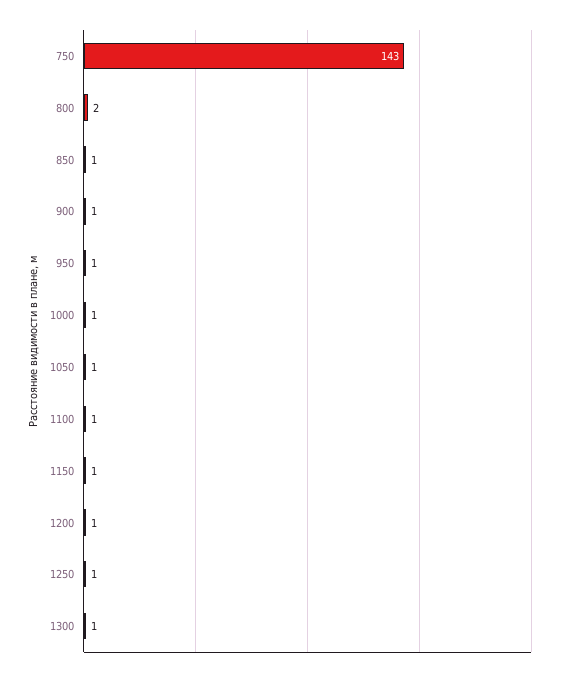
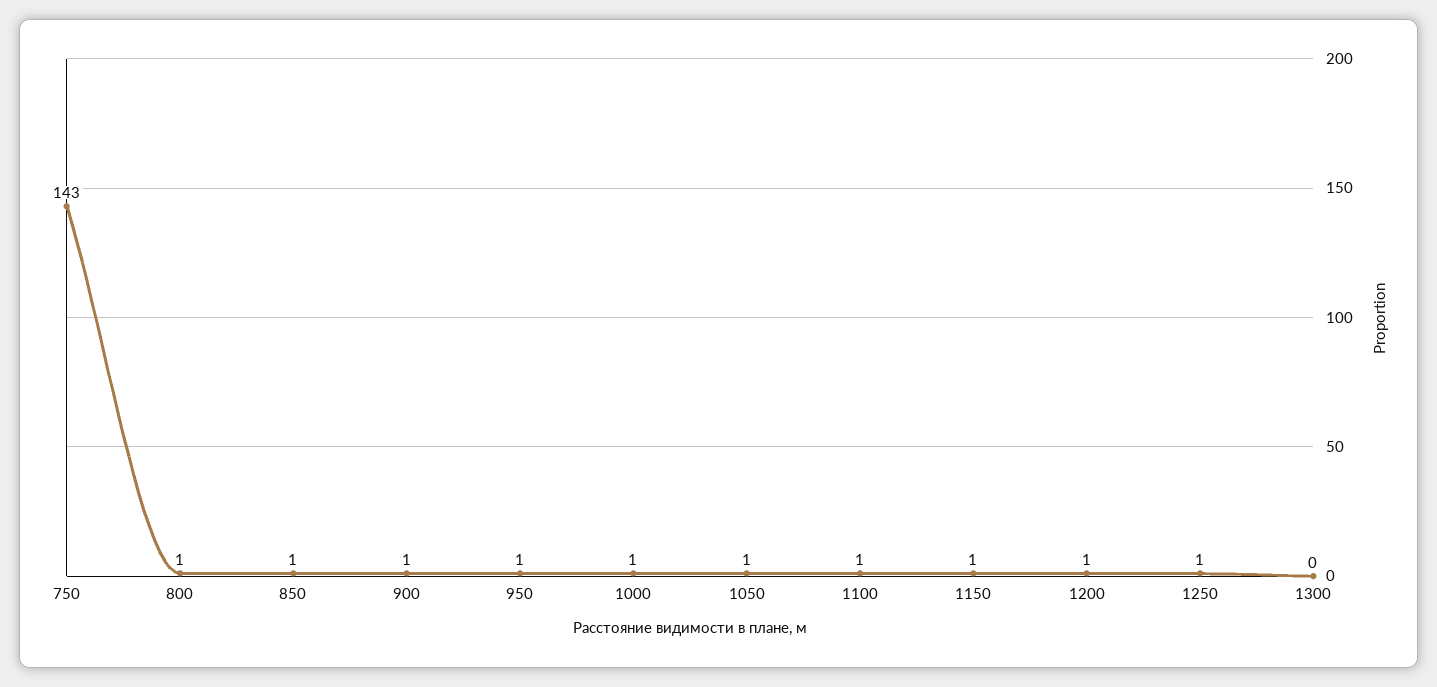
800: 2 -> 1
1300: 1 -> 0

